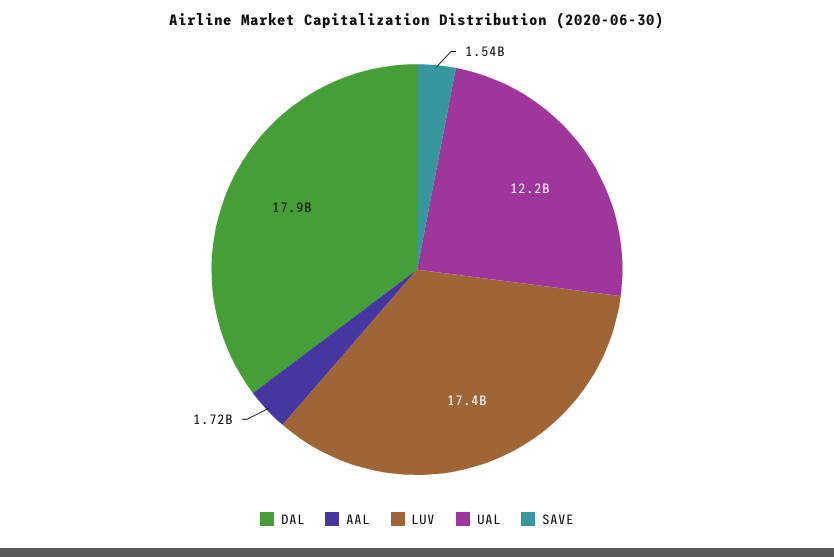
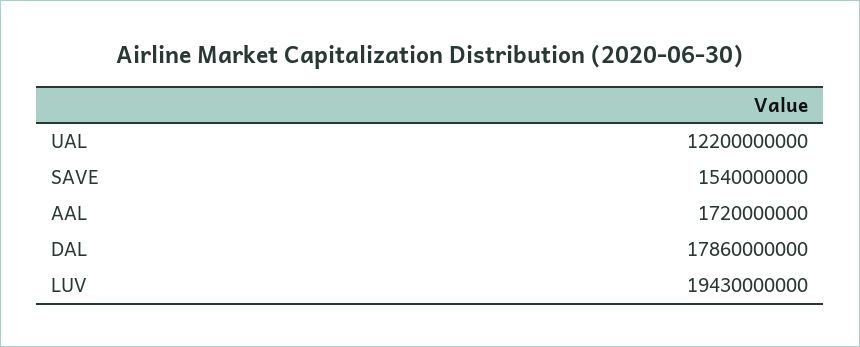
LUV: 17400000000 -> 19430000000

